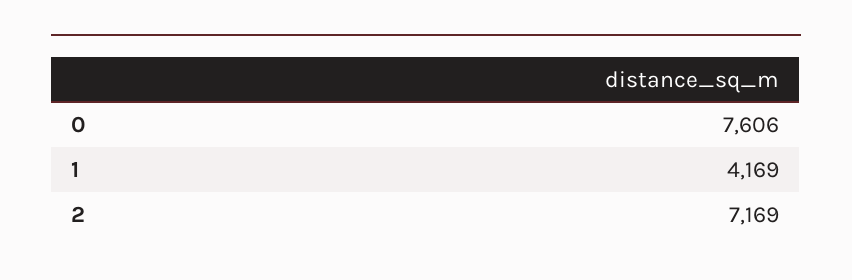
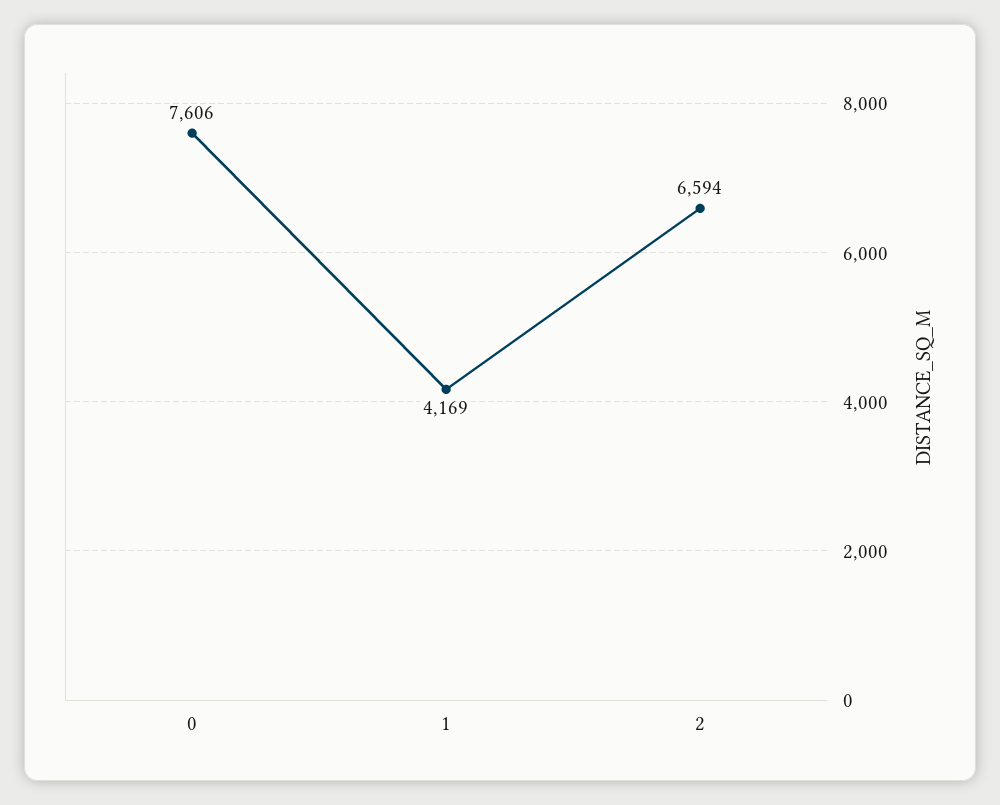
2: 7169 -> 6594

